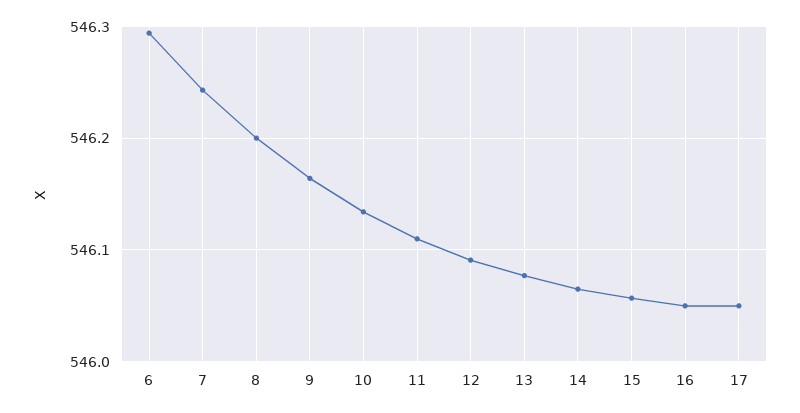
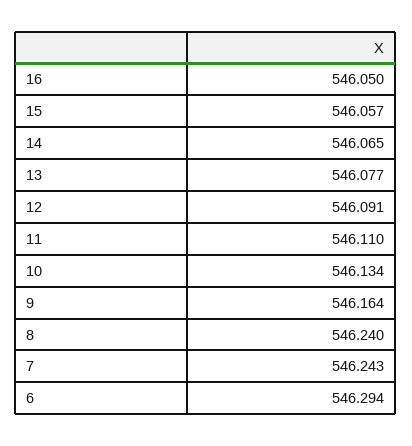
8: 546.2 -> 546.24
17: 546.05 -> none

